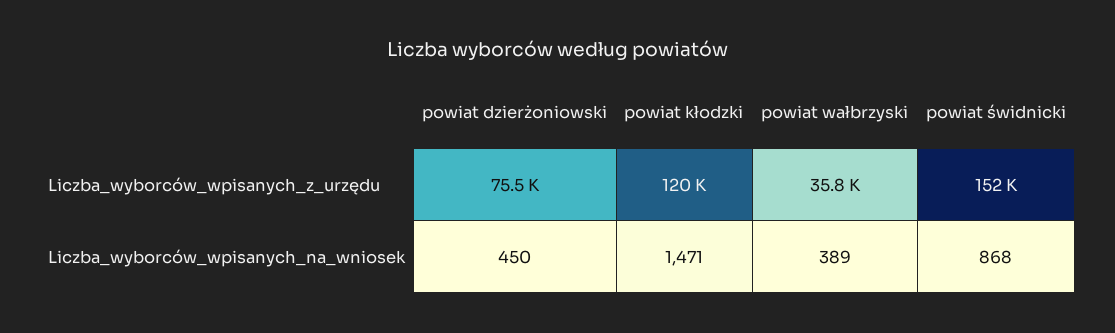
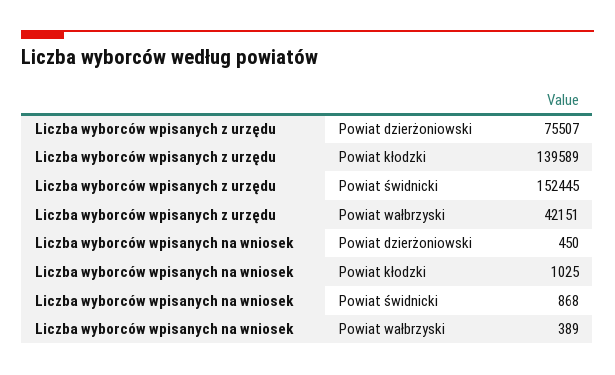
powiat kłodzki, Liczba_wyborców_wpisanych_z_urzędu: 120000 -> 139589
powiat wałbrzyski, Liczba_wyborców_wpisanych_z_urzędu: 35800 -> 42151
powiat kłodzki, Liczba_wyborców_wpisanych_na_wniosek: 1471 -> 1025

